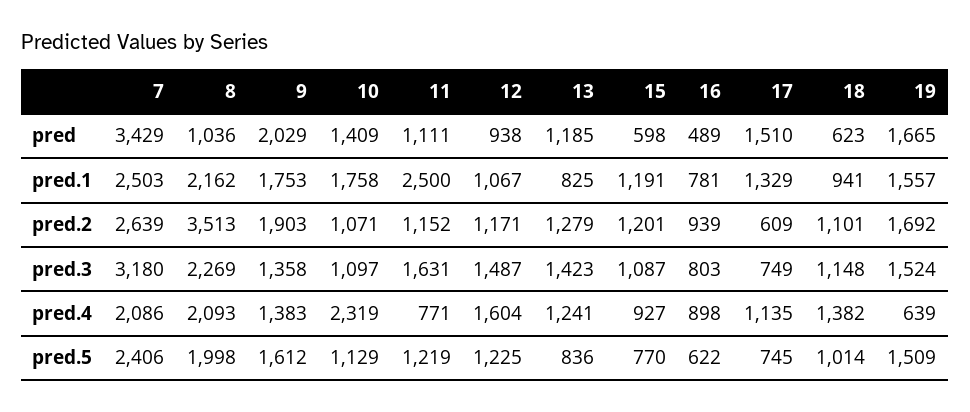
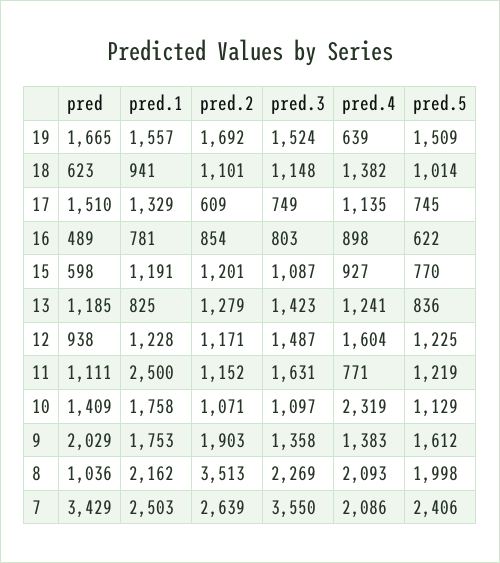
12, pred.1: 1067 -> 1228
16, pred.2: 939 -> 854
7, pred.3: 3180 -> 3550

